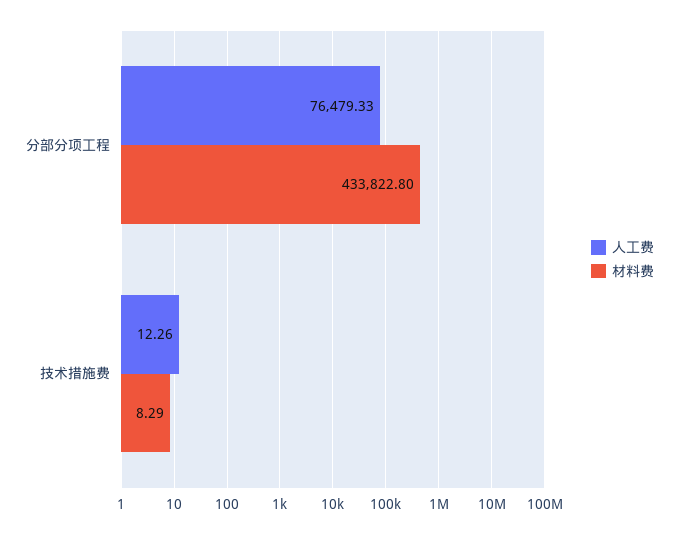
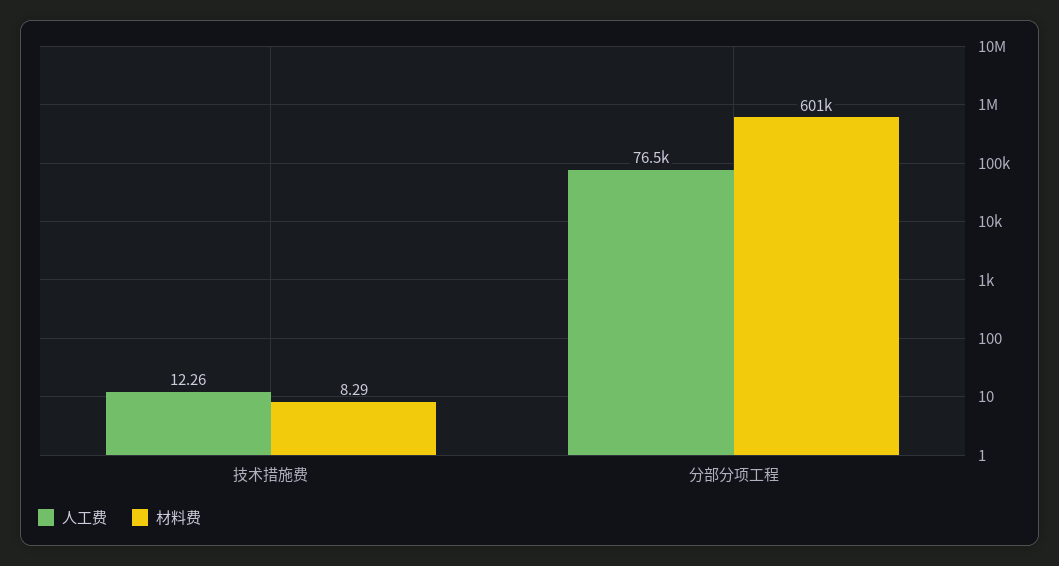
材料费, 分部分项工程: 433822.8 -> 601000

